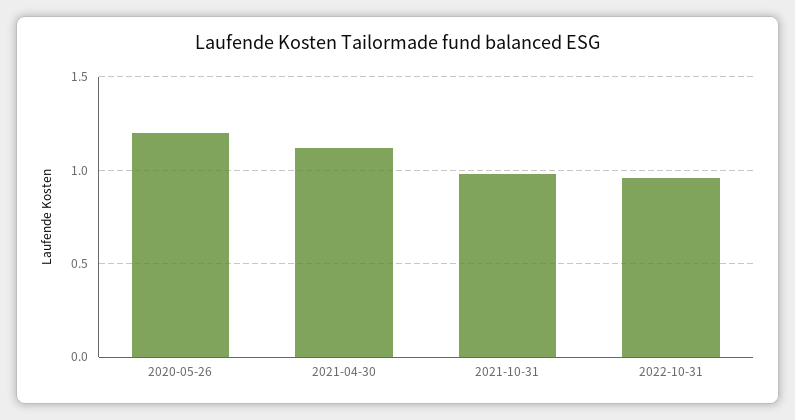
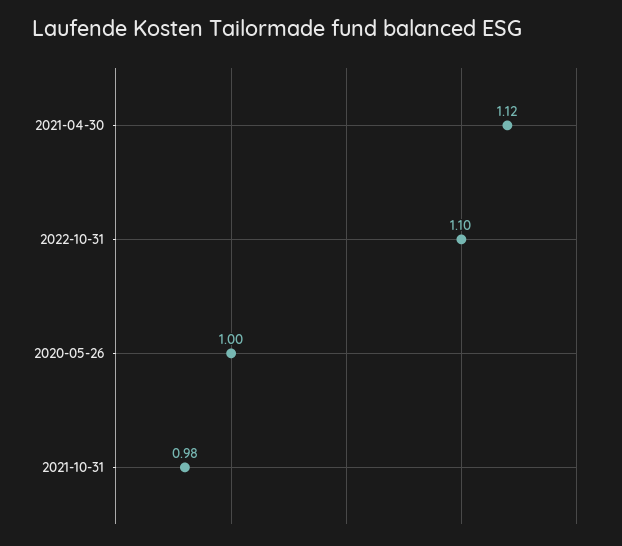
2020-05-26: 1.2 -> 1
2022-10-31: 0.95 -> 1.1

